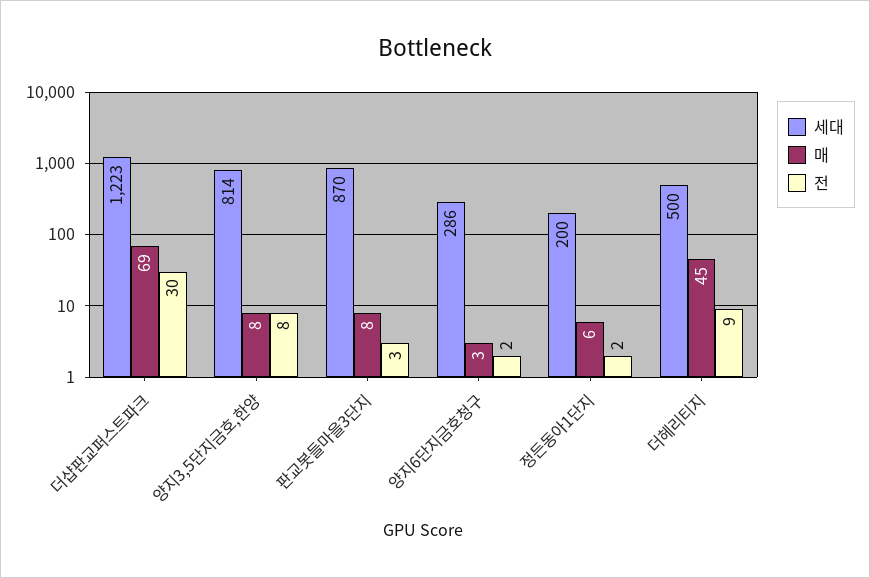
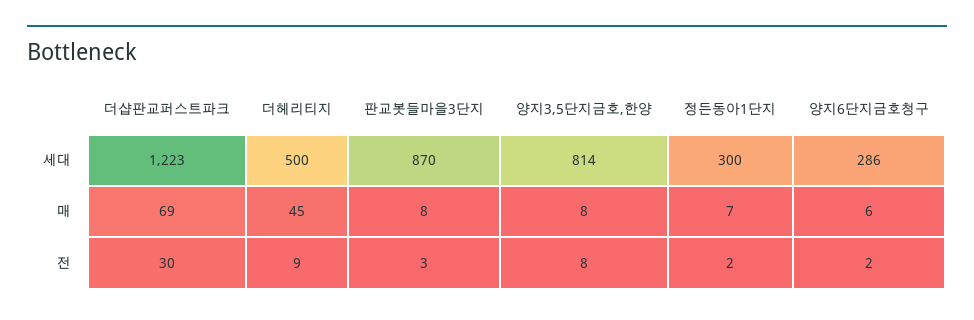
매, 양지6단지금호청구: 3 -> 6
세대, 정든동아1단지: 200 -> 300
매, 정든동아1단지: 6 -> 7

